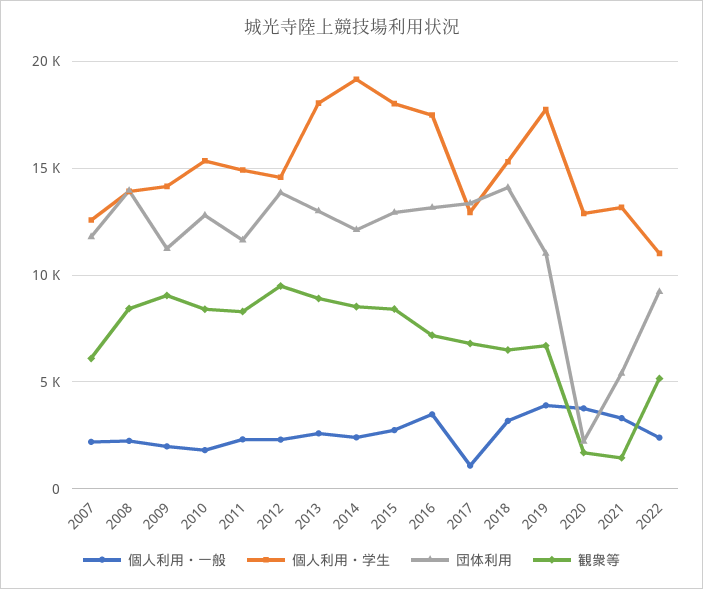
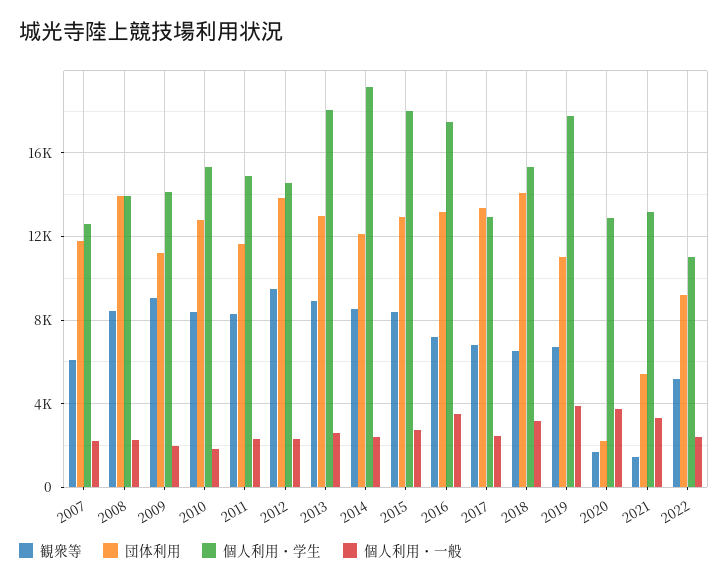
個人利用・一般, 2017: 1000 -> 2500

